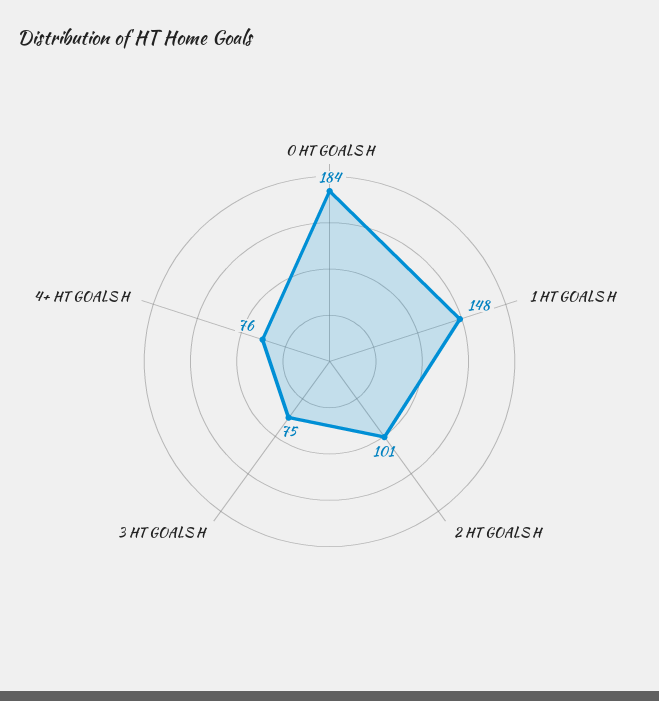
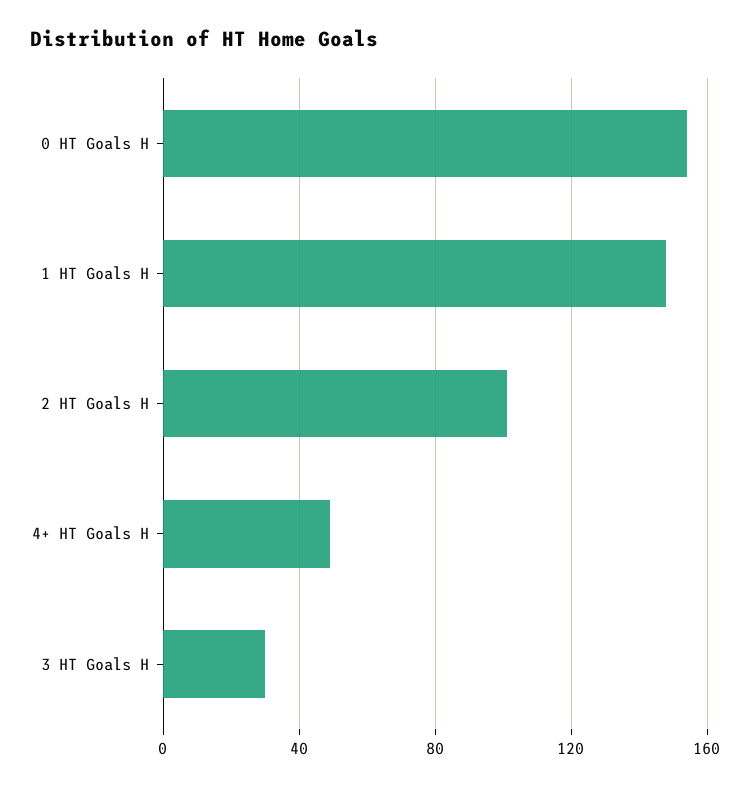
0 HT GOALS H: 184 -> 155
3 HT GOALS H: 75 -> 30
4+ HT GOALS H: 76 -> 50

